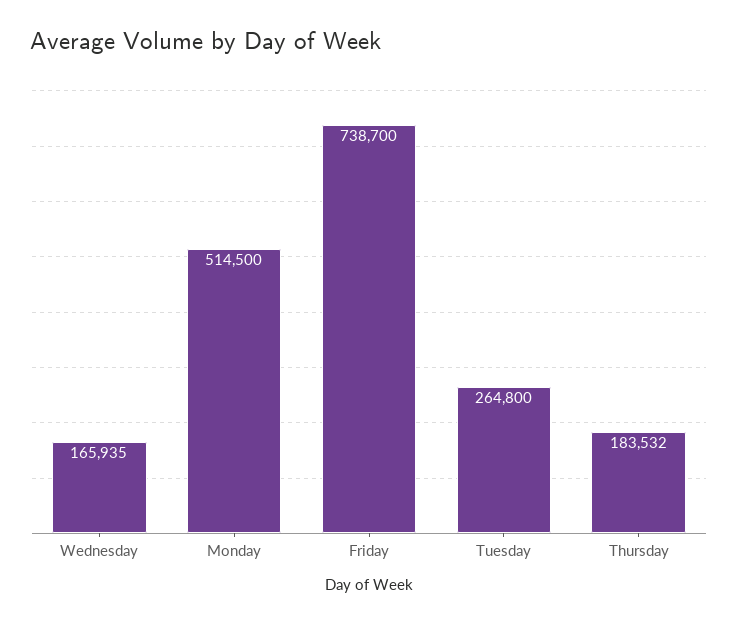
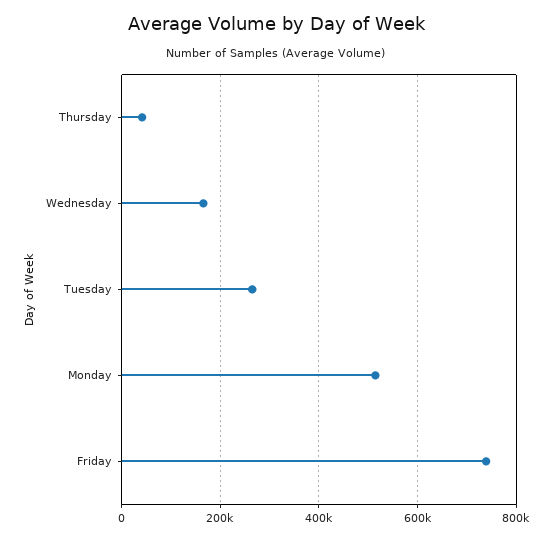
Thursday: 183532 -> 40000

